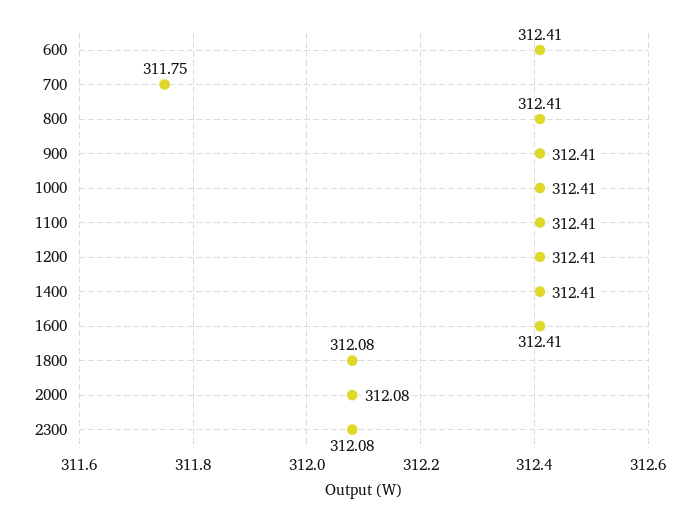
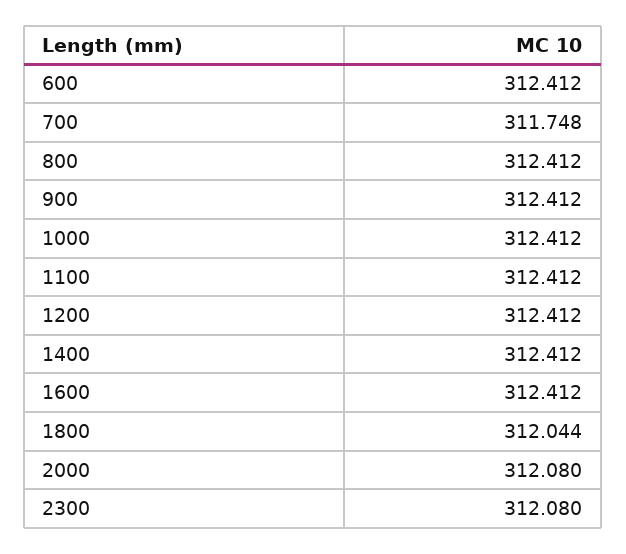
1800: 312.08 -> 312.044

